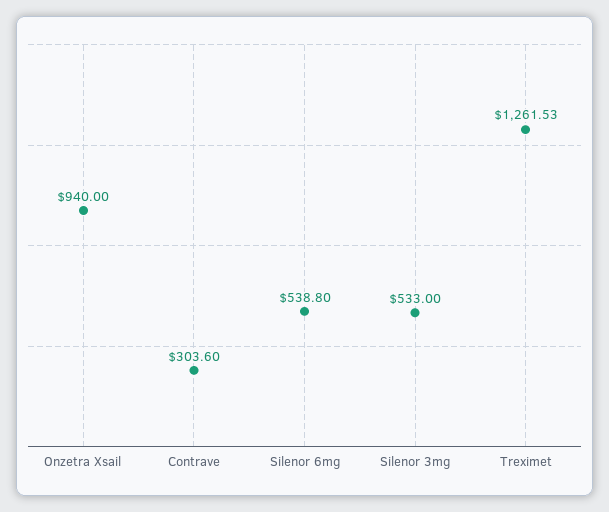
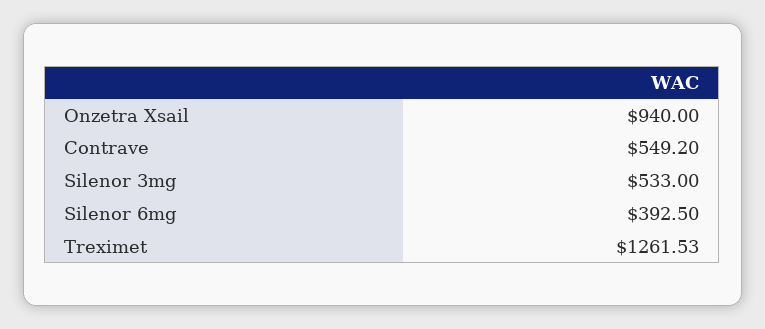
Contrave: 303.6 -> 549.2
Silenor 6mg: 538.8 -> 392.5

